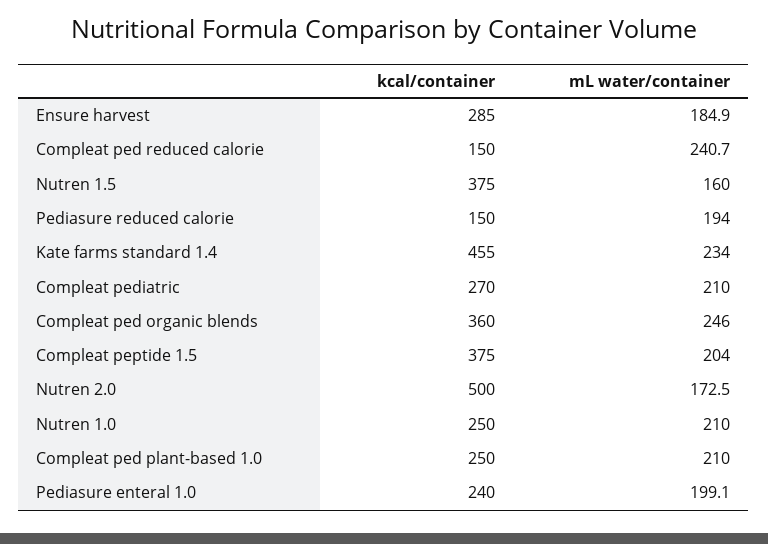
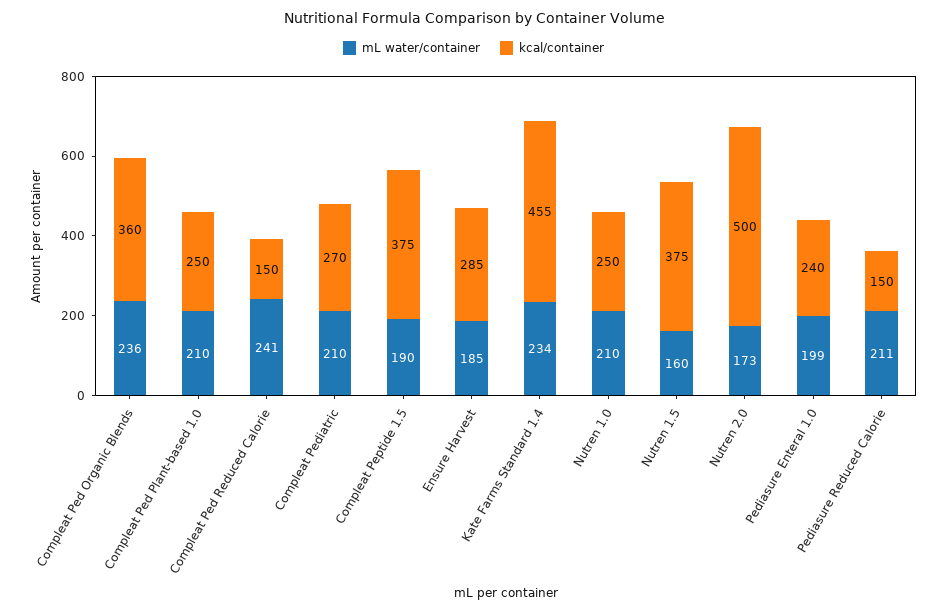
mL water/container, Pediasure reduced calorie: 194 -> 211
mL water/container, Compleat ped organic blends: 246 -> 236
mL water/container, Compleat peptide 1.5: 204 -> 190

